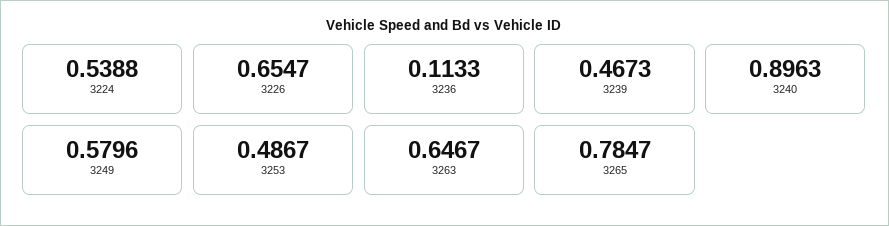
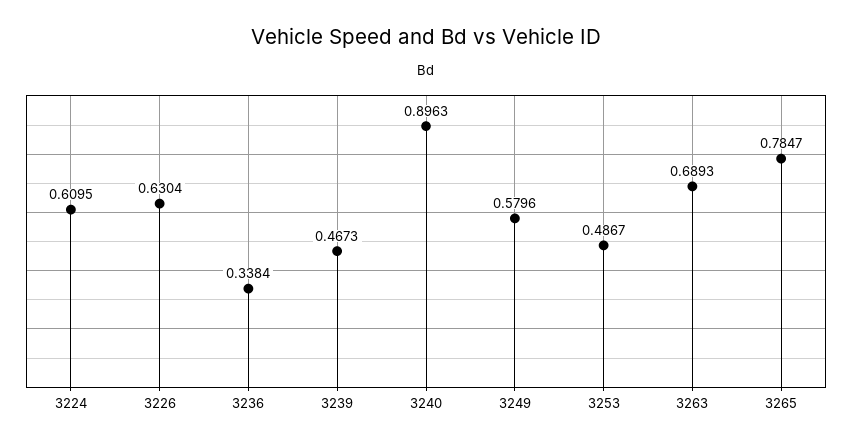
3224: 0.5388 -> 0.6095
3226: 0.6547 -> 0.6304
3236: 0.1133 -> 0.3384
3263: 0.6467 -> 0.6893

